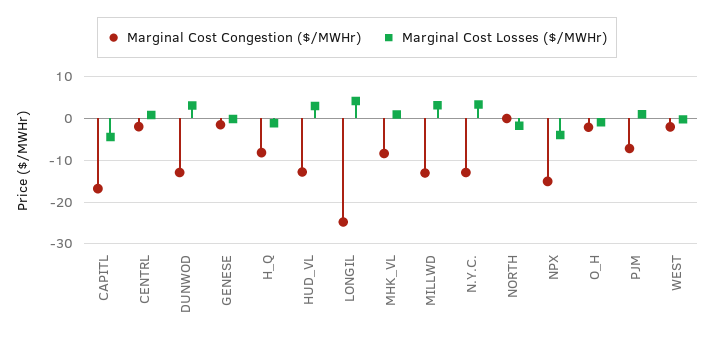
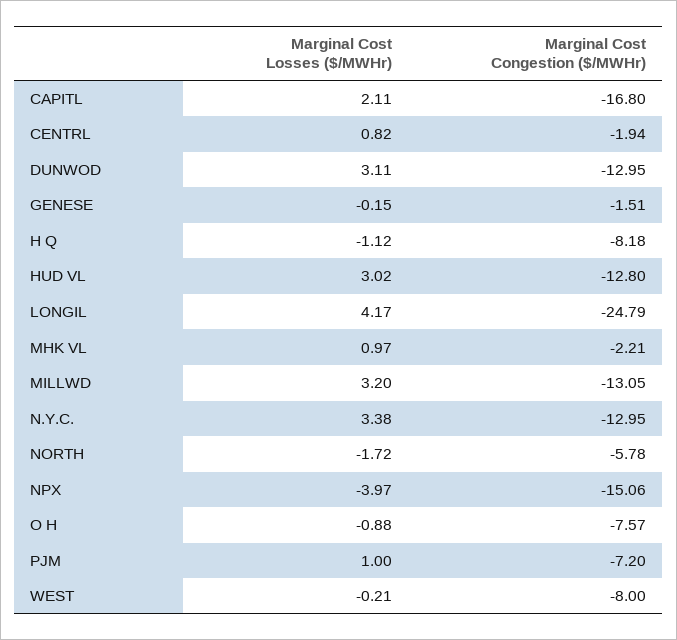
Marginal Cost Losses ($/MWHr), CAPITL: -4 -> 2.11
Marginal Cost Congestion ($/MWHr), MHK_VL: -8 -> -2.21
Marginal Cost Congestion ($/MWHr), NORTH: 0 -> -5.78
Marginal Cost Congestion ($/MWHr), O_H: -2 -> -7.57
Marginal Cost Congestion ($/MWHr), WEST: -2 -> -8

